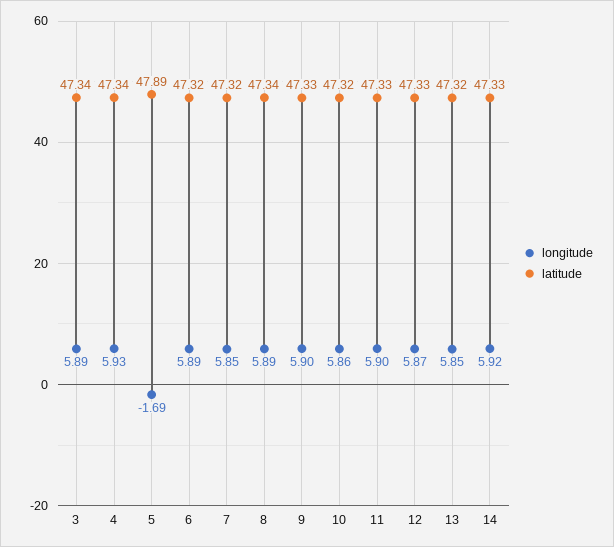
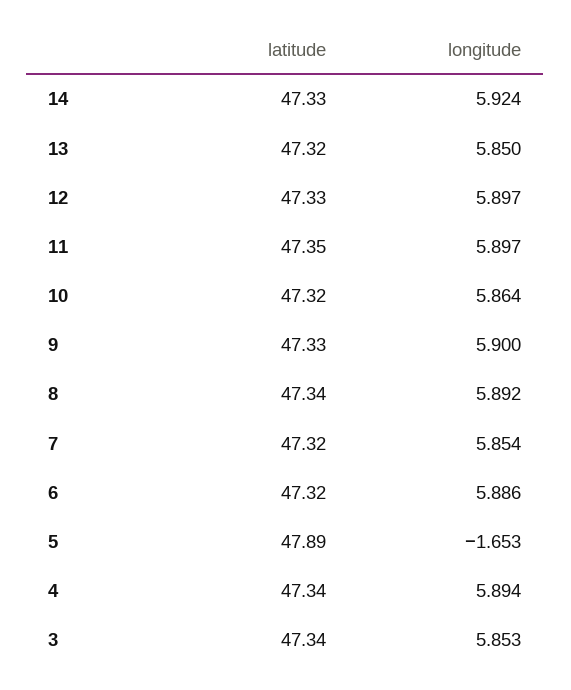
longitude, 3: 5.89 -> 5.853
longitude, 4: 5.93 -> 5.894
longitude, 5: -1.69 -> -1.653
latitude, 11: 47.33 -> 47.35
longitude, 12: 5.87 -> 5.897

